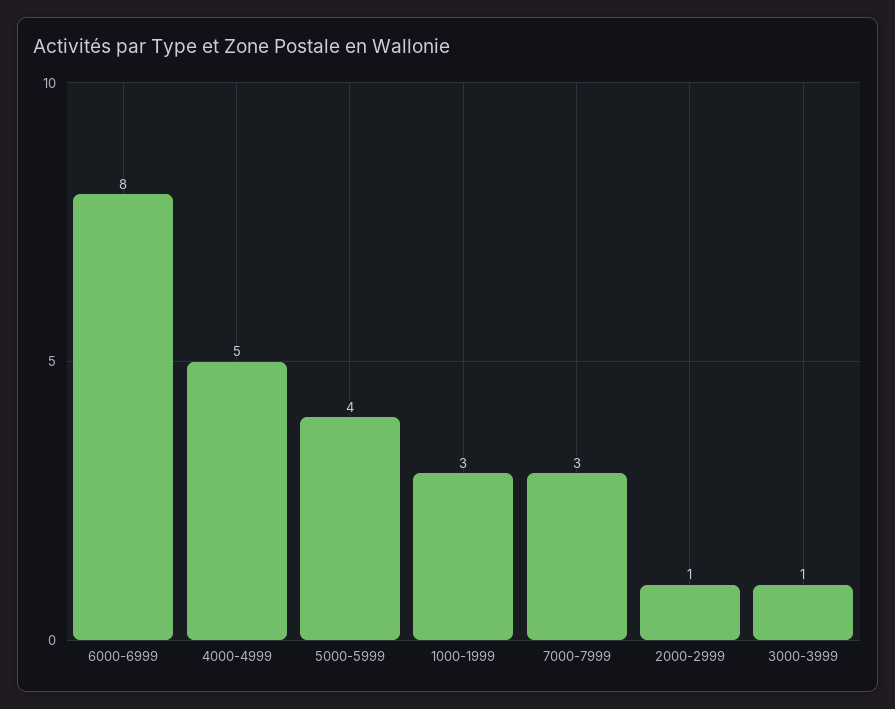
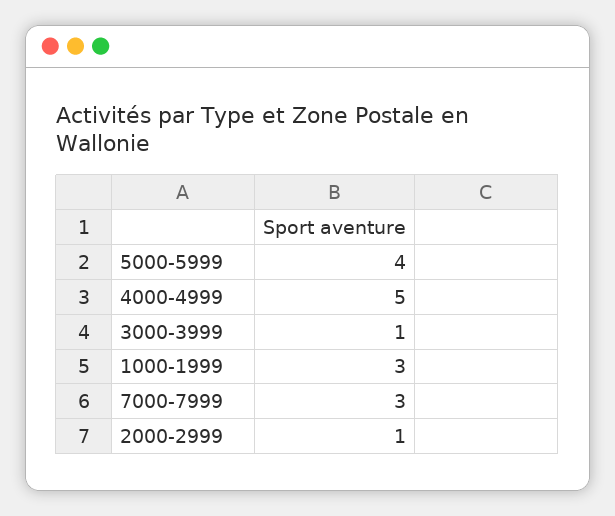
6000-6999: 8 -> none

